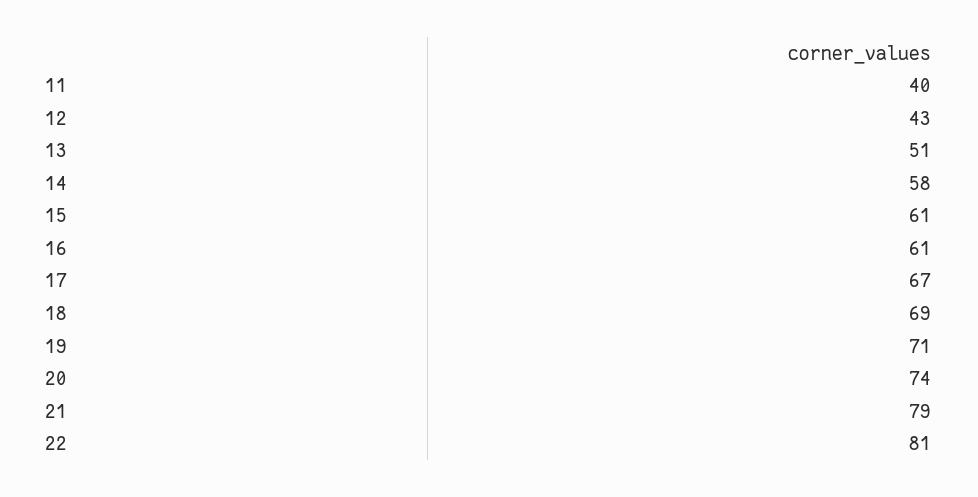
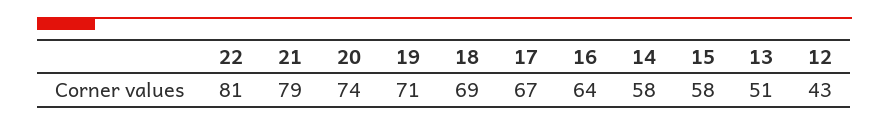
11: 40 -> none
15: 61 -> 58
16: 61 -> 64

